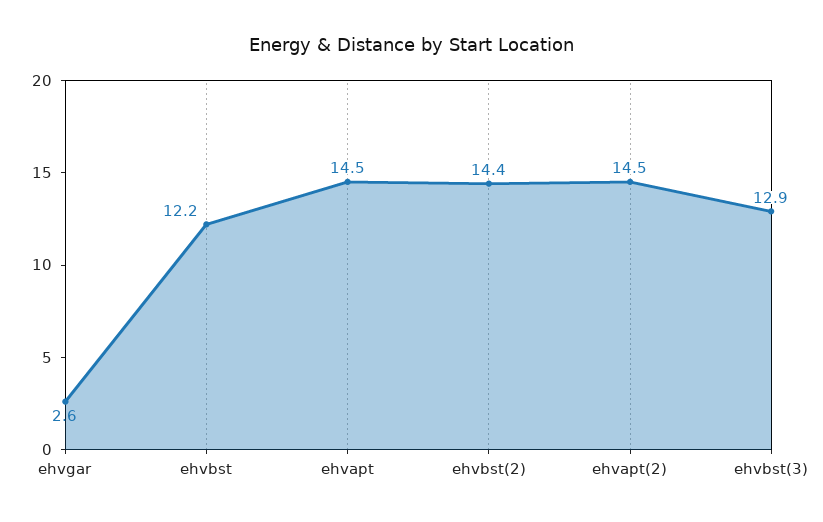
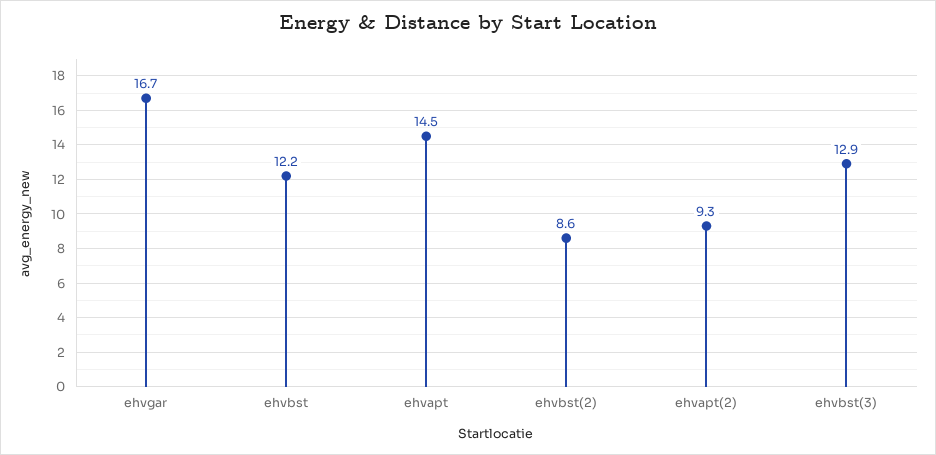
ehvgar: 2.6 -> 16.7
ehvbst(2): 14.4 -> 8.6
ehvapt(2): 14.5 -> 9.3

